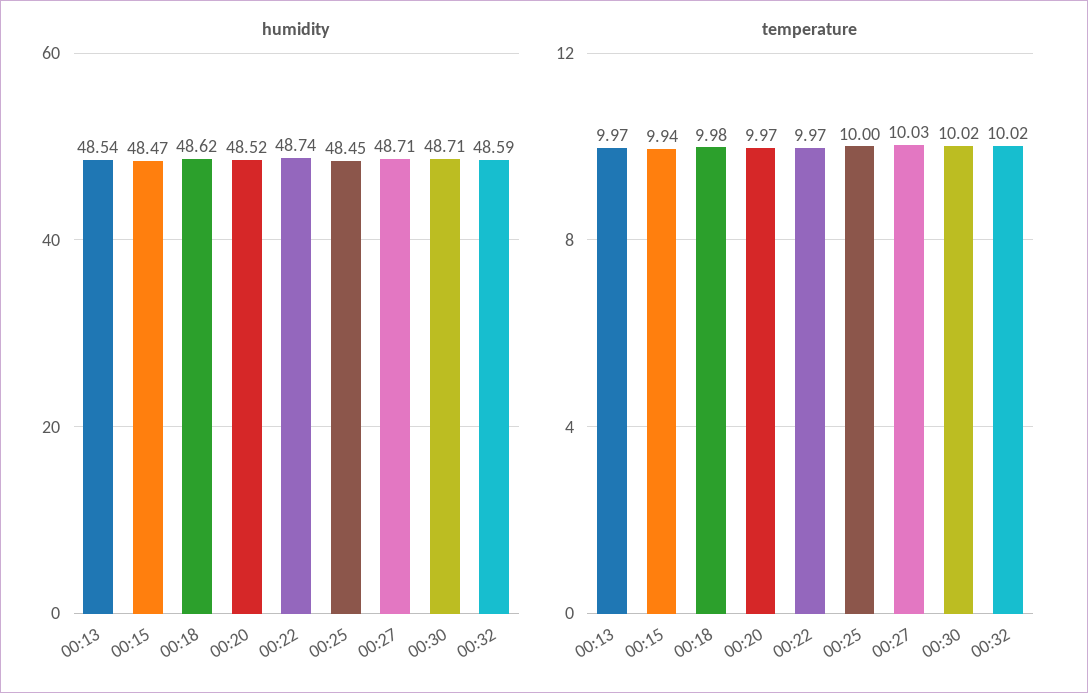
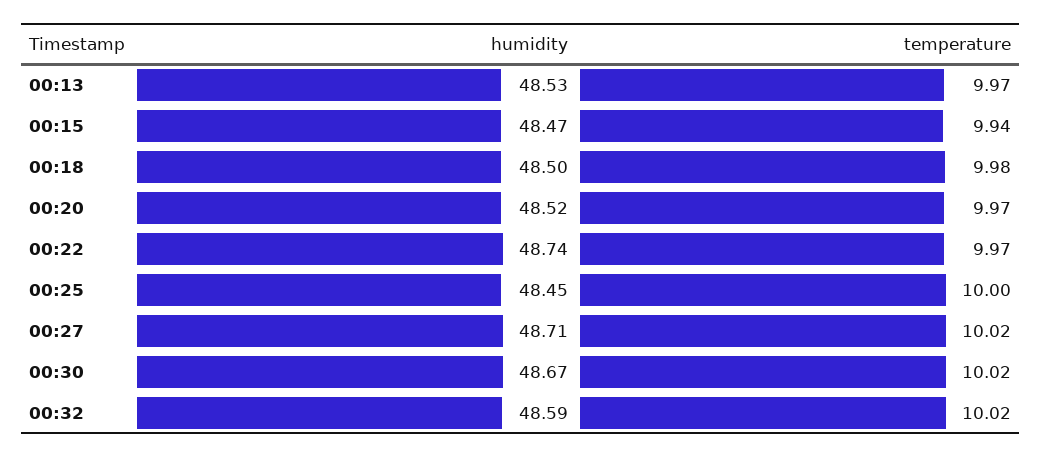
humidity, 00:13: 48.54 -> 48.53
humidity, 00:18: 48.62 -> 48.5
humidity, 00:30: 48.71 -> 48.67
temperature, 00:27: 10.03 -> 10.02

